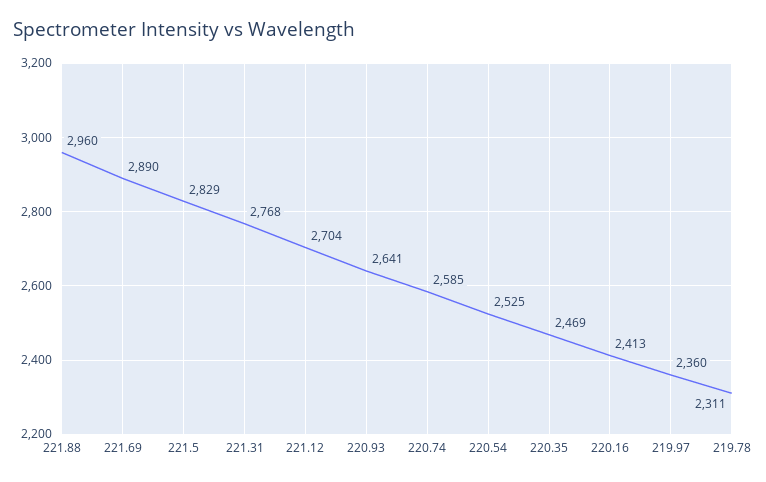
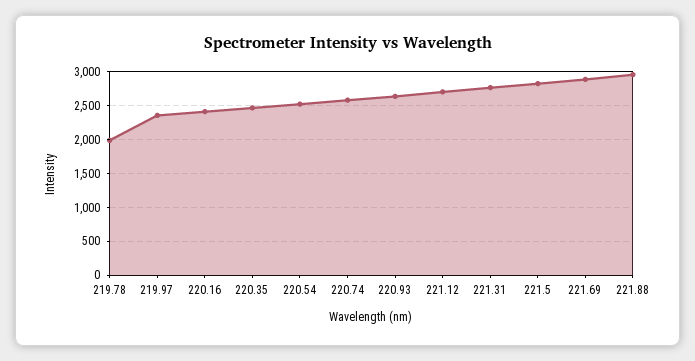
219.78: 2311 -> 2000

